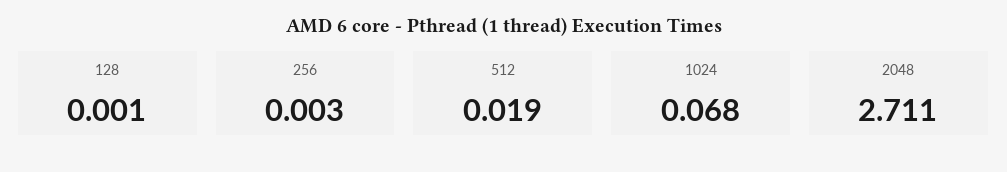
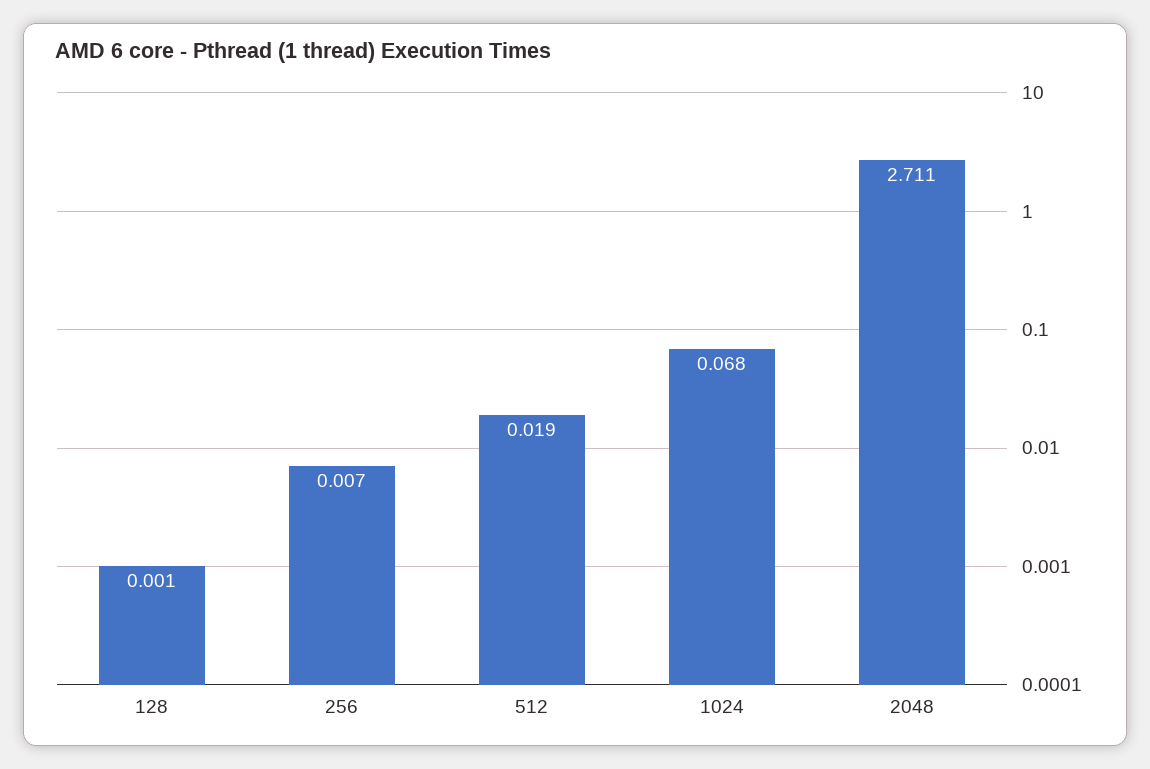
256: 0.003 -> 0.007

